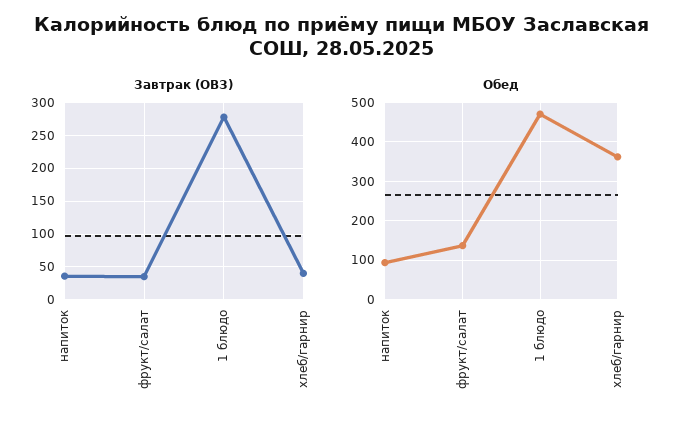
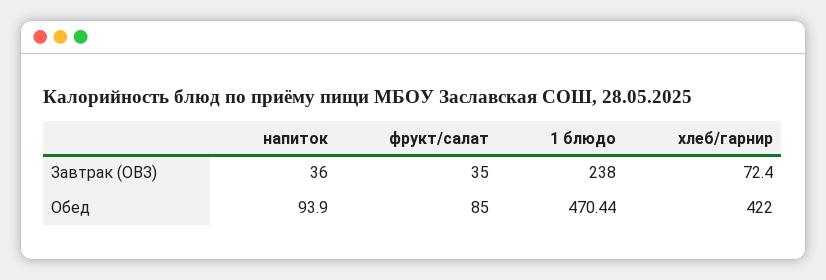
Завтрак (ОВЗ), 1 блюдо: 280 -> 238
Завтрак (ОВЗ), хлеб/гарнир: 40 -> 72.4
Обед, фрукт/салат: 140 -> 85
Обед, хлеб/гарнир: 360 -> 422

